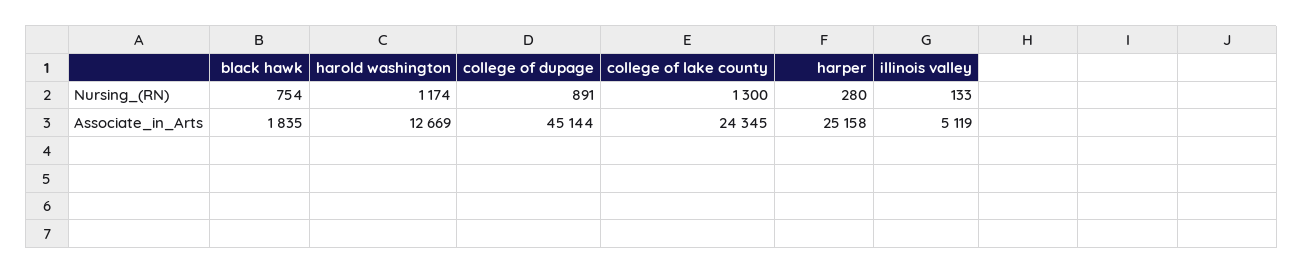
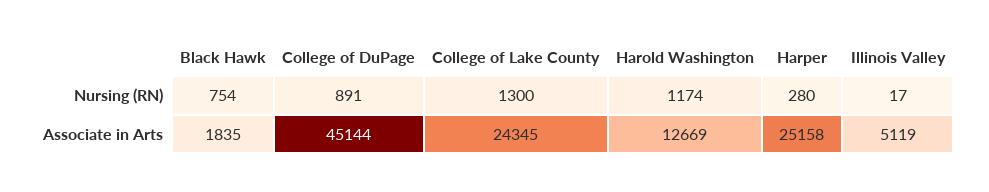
illinois valley, Nursing_(RN): 133 -> 17

